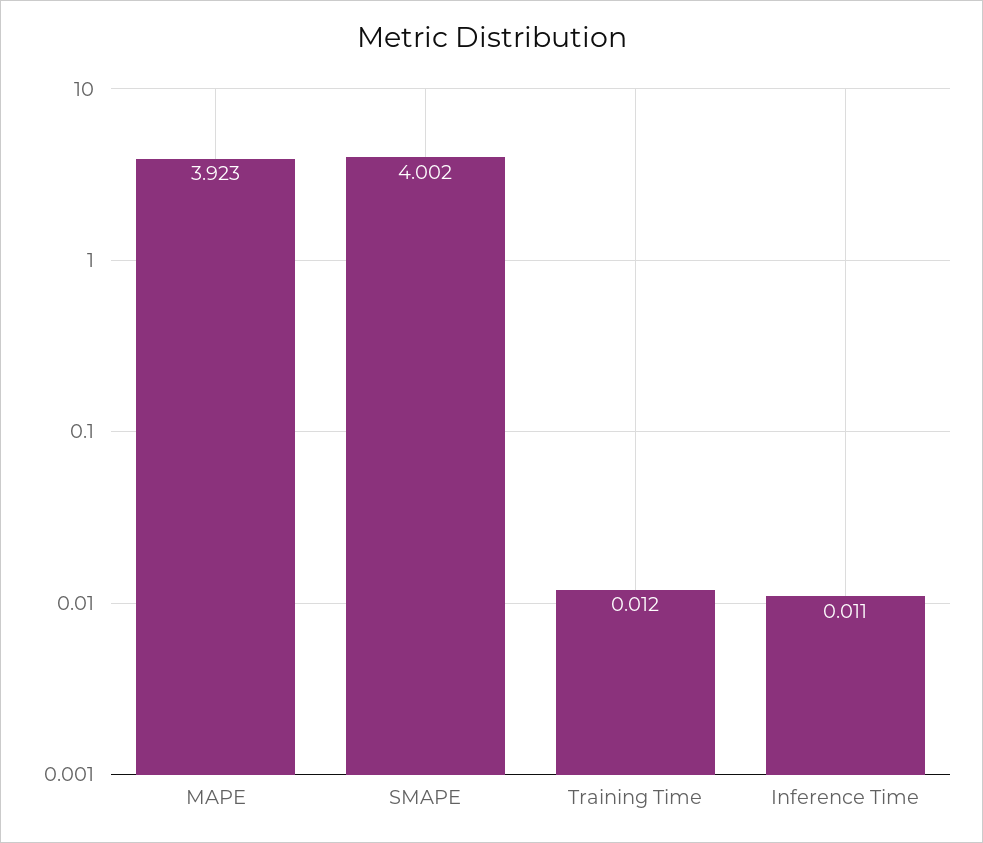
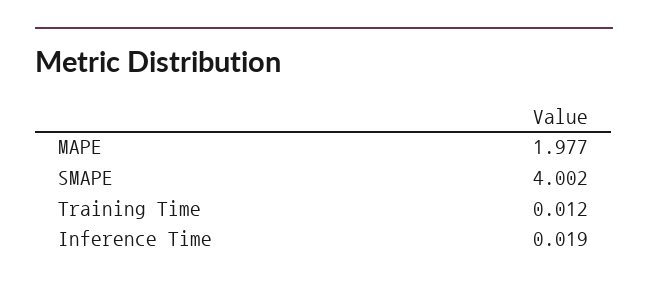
MAPE: 3.923 -> 1.977
Inference Time: 0.011 -> 0.019

